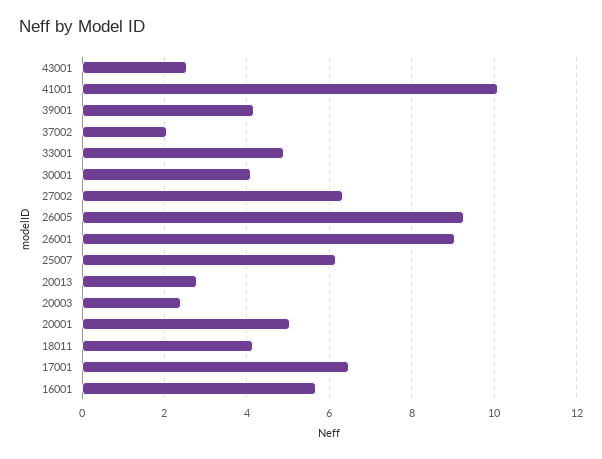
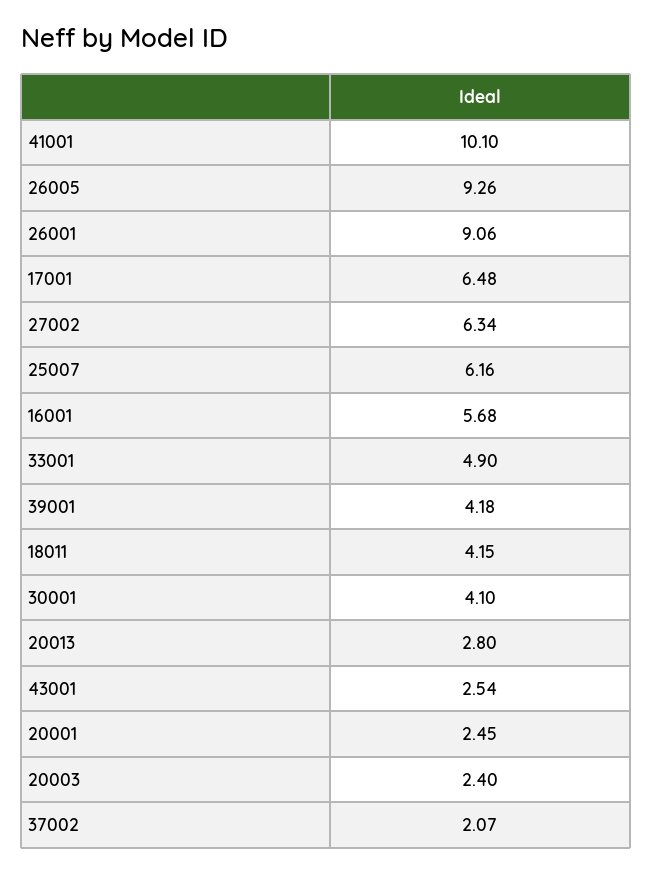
20001: 5 -> 2.45

